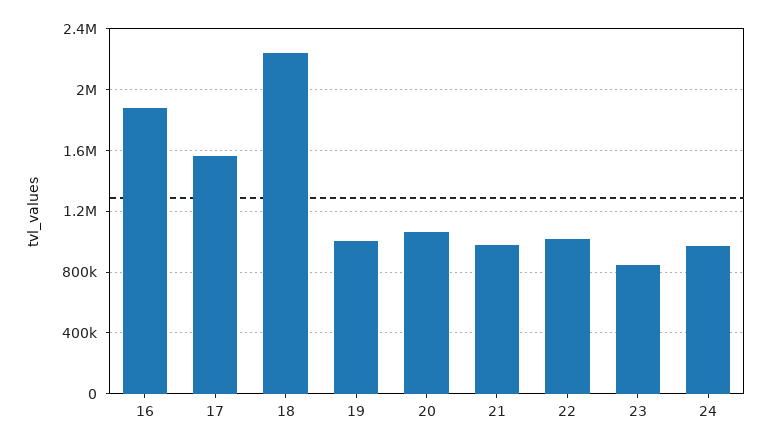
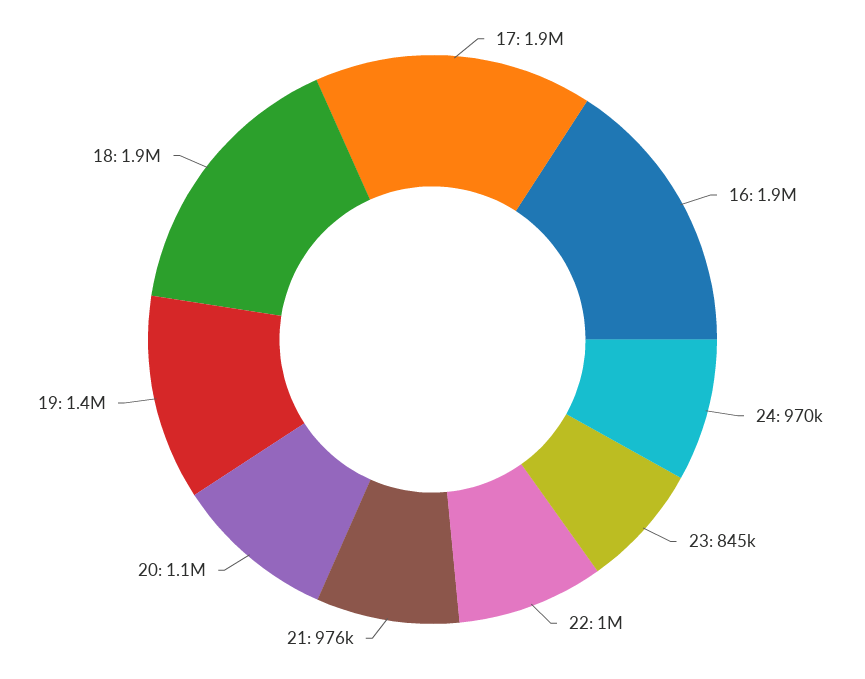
17: 1550000 -> 1900000
18: 2250000 -> 1900000
19: 1000000 -> 1400000

